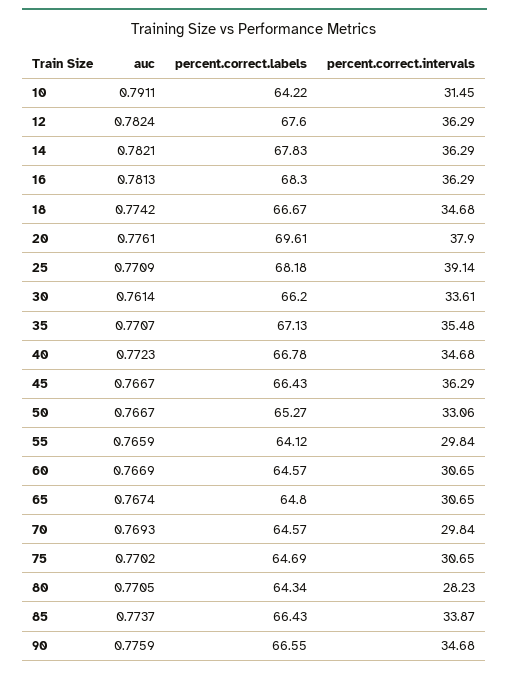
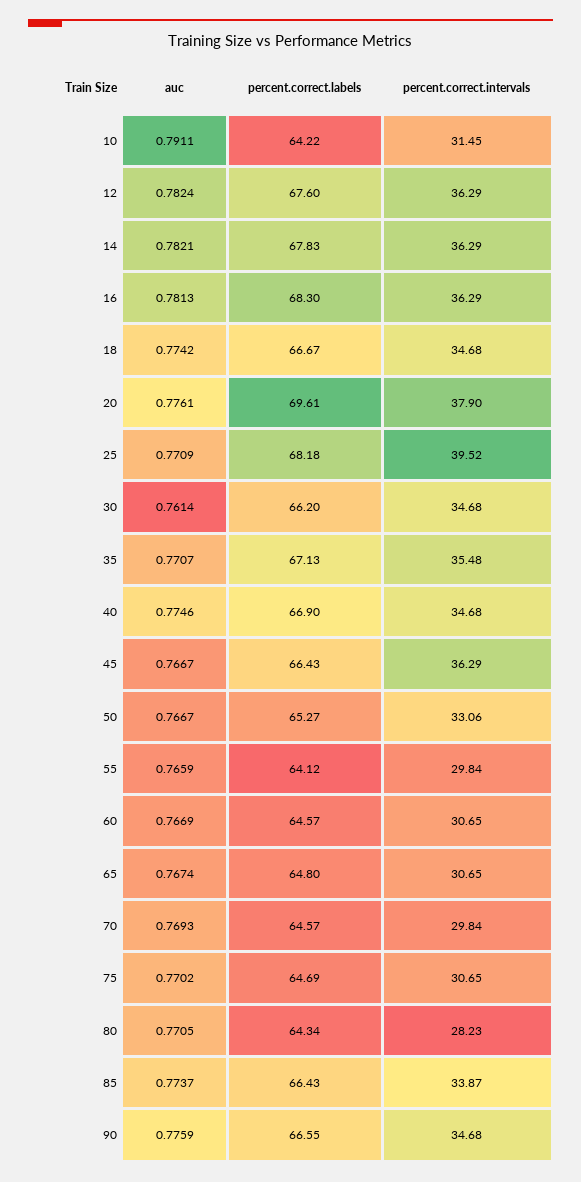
percent.correct.intervals, 25: 39.14 -> 39.52
percent.correct.intervals, 30: 33.61 -> 34.68
auc, 40: 0.7723 -> 0.7746
percent.correct.labels, 40: 66.78 -> 66.9

